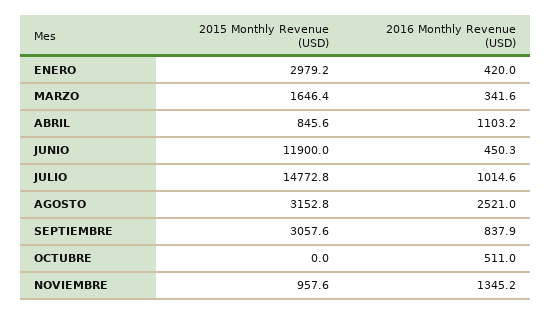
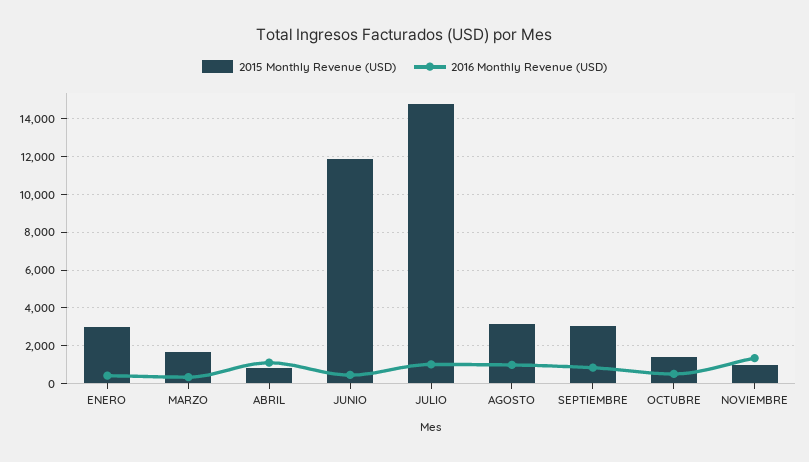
2016 Monthly Revenue (USD), AGOSTO: 2521 -> 1000
2015 Monthly Revenue (USD), OCTUBRE: 0 -> 1500

